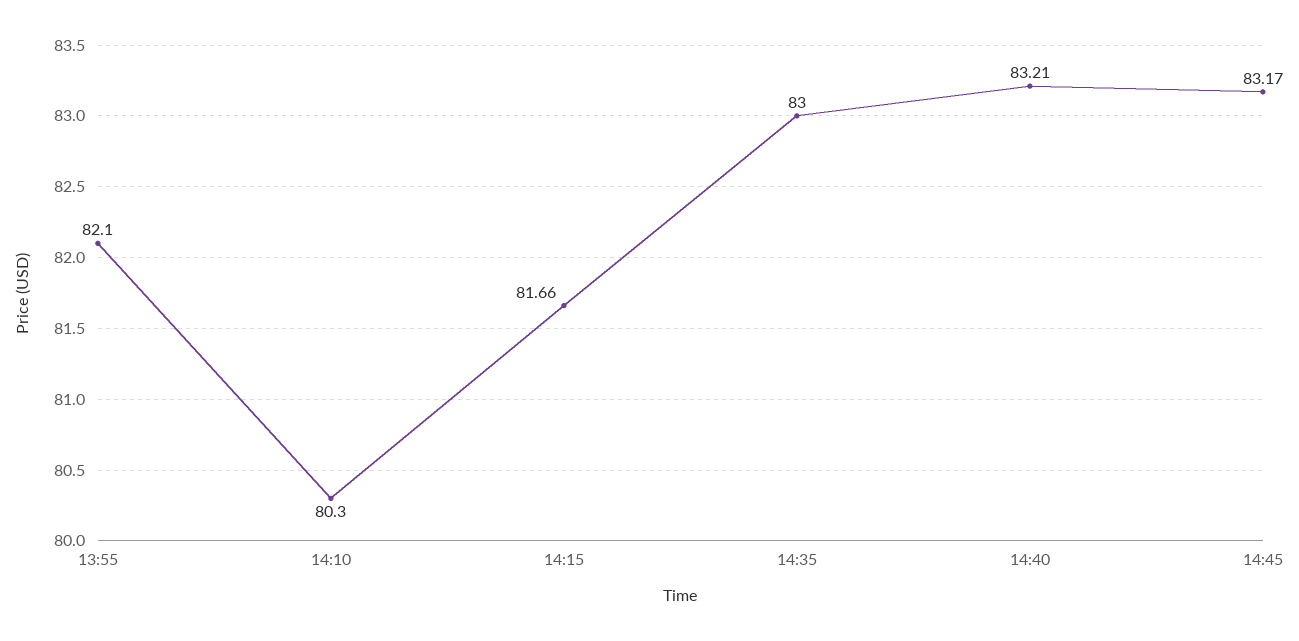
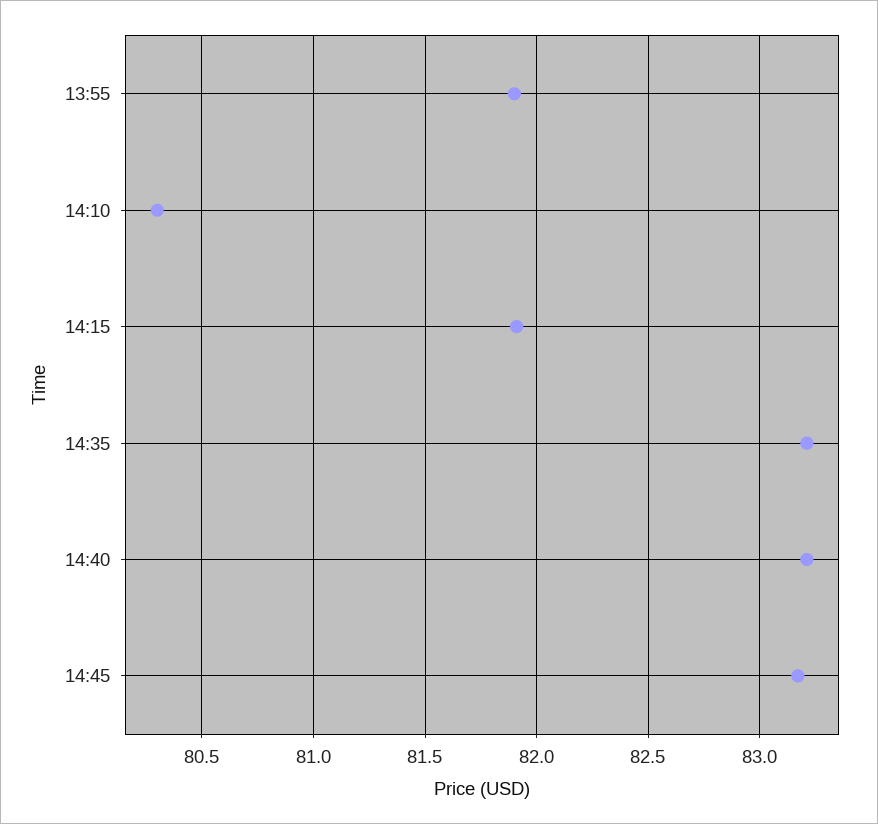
13:55: 82.1 -> 81.9
14:15: 81.66 -> 81.9
14:35: 83 -> 83.2

